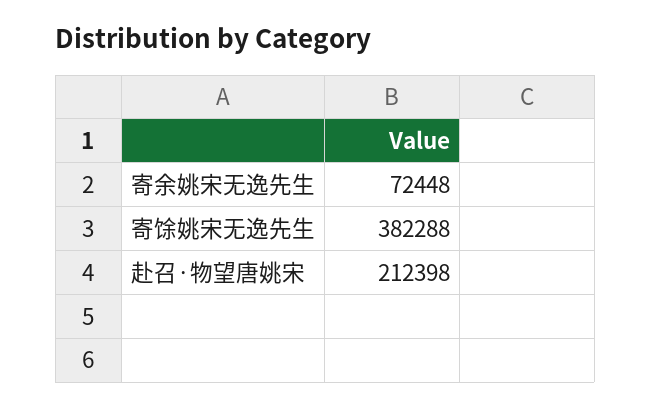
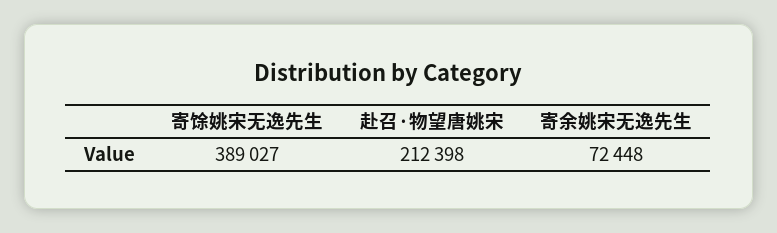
寄馀姚宋无逸先生: 382288 -> 389027

